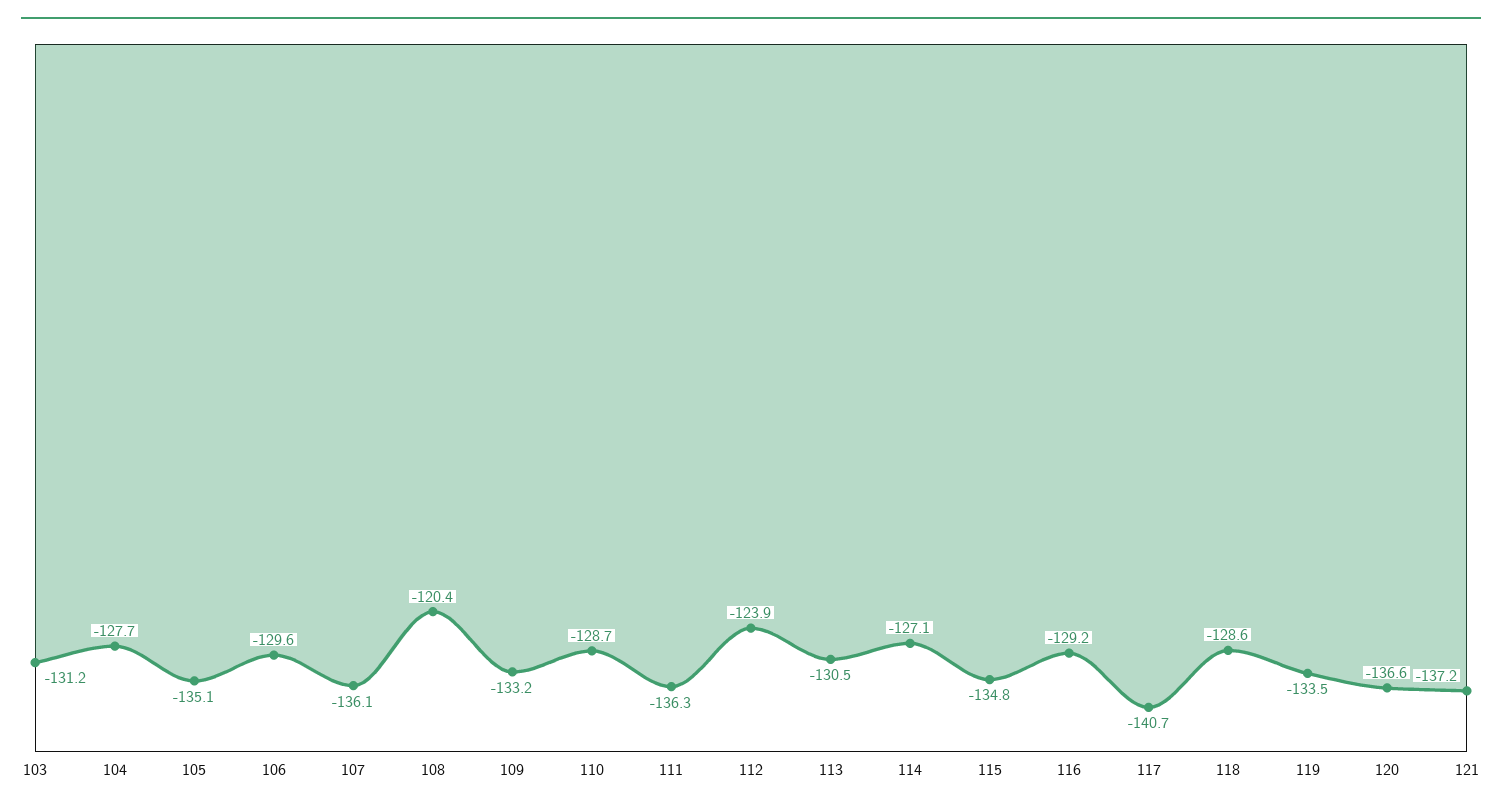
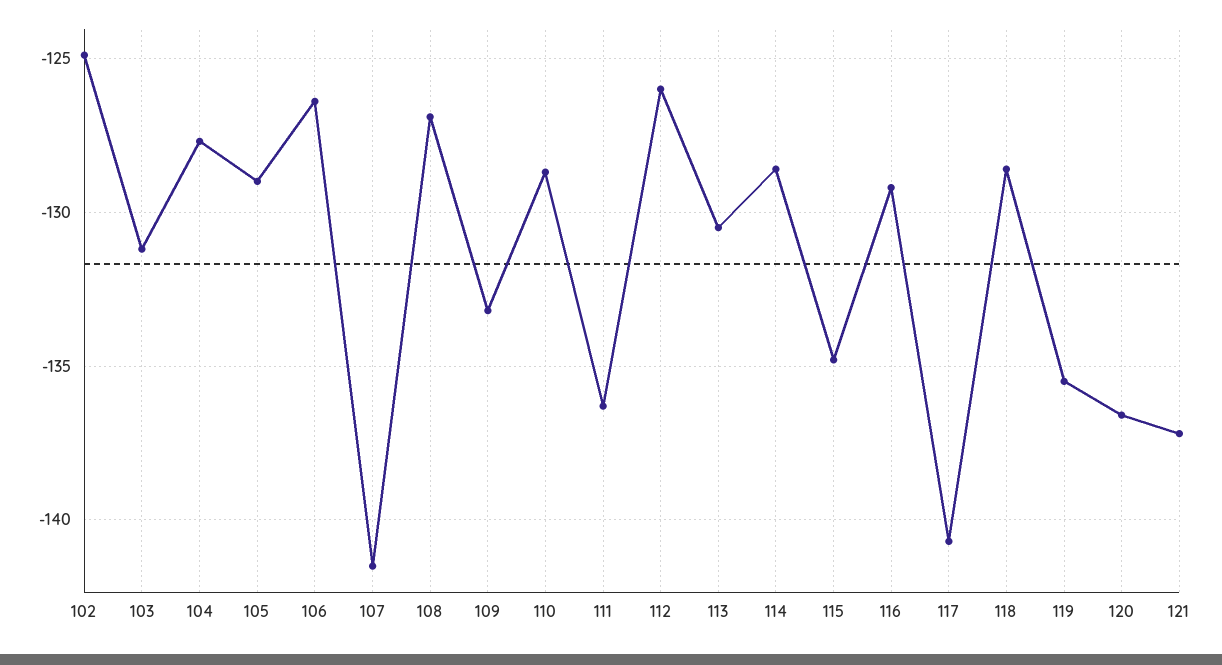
105: -135.1 -> -129
106: -129.6 -> -126.5
107: -136.1 -> -141.5
108: -120.4 -> -127
112: -123.9 -> -126
114: -127.1 -> -128.5
119: -133.5 -> -135.5
102: none -> -125

